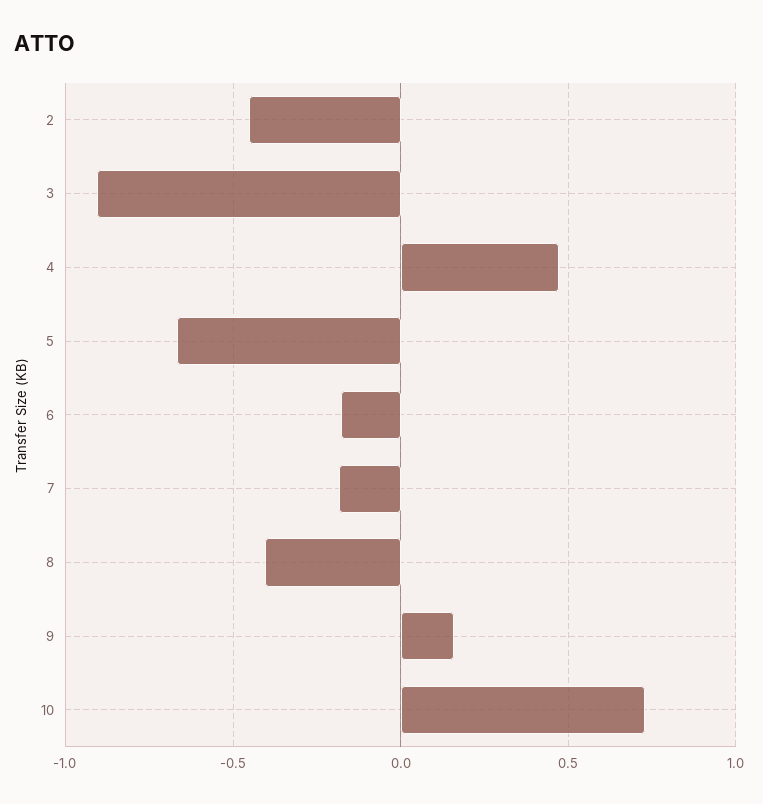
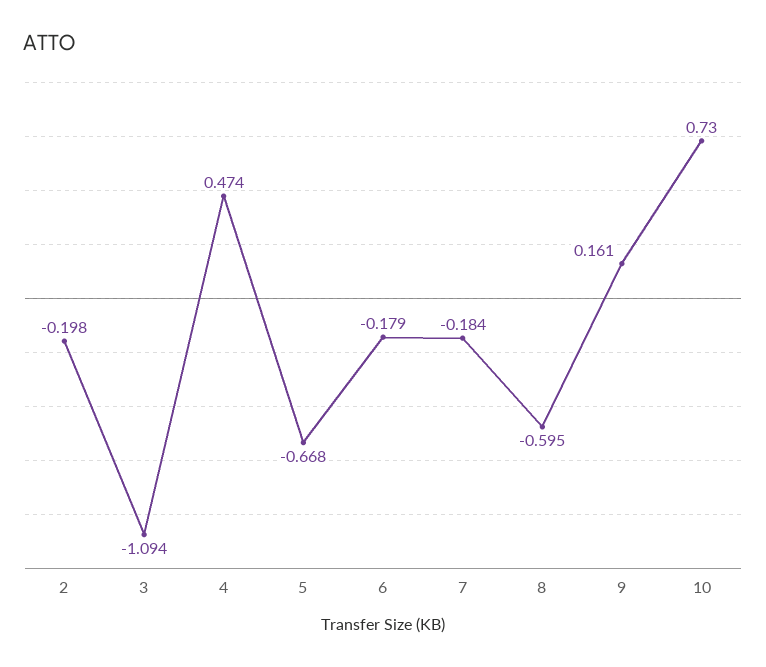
2: -0.45 -> -0.198
3: -0.9 -> -1.094
8: -0.4 -> -0.595

